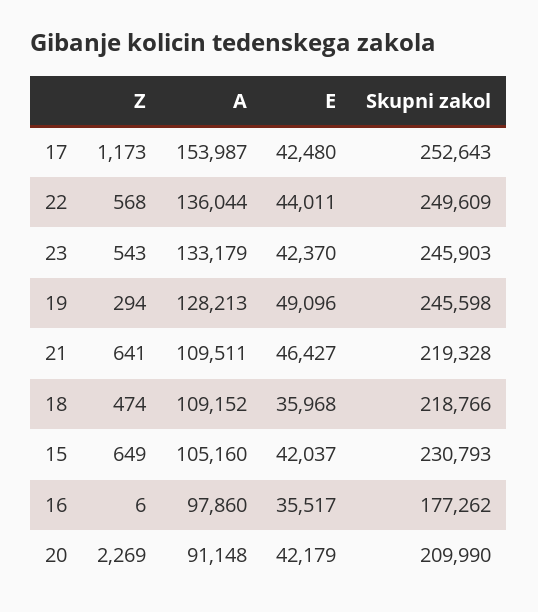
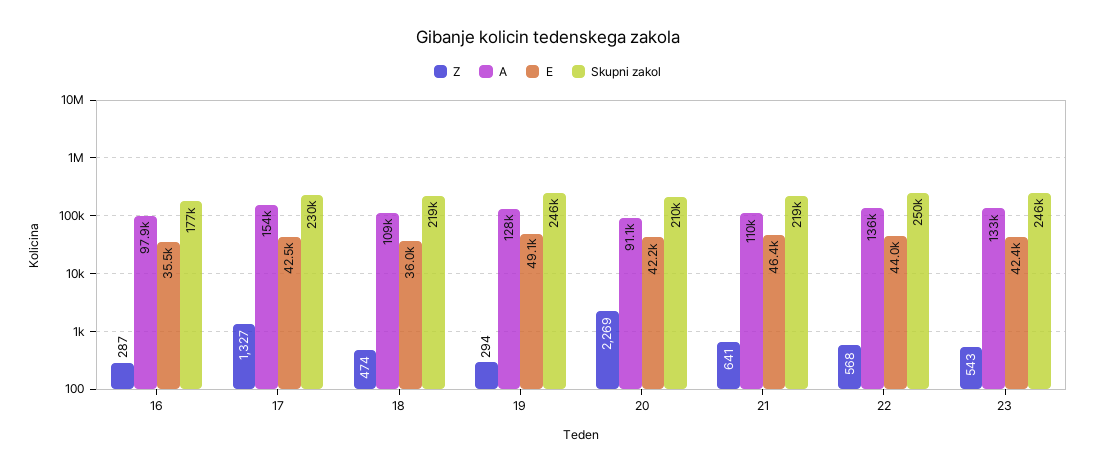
Z, 17: 1173 -> 1327
Skupni zakol, 17: 252643 -> 230000
Z, 15: 649 -> none
A, 15: 105160 -> none
E, 15: 42037 -> none
Skupni zakol, 15: 230793 -> none
Z, 16: 6 -> 287

